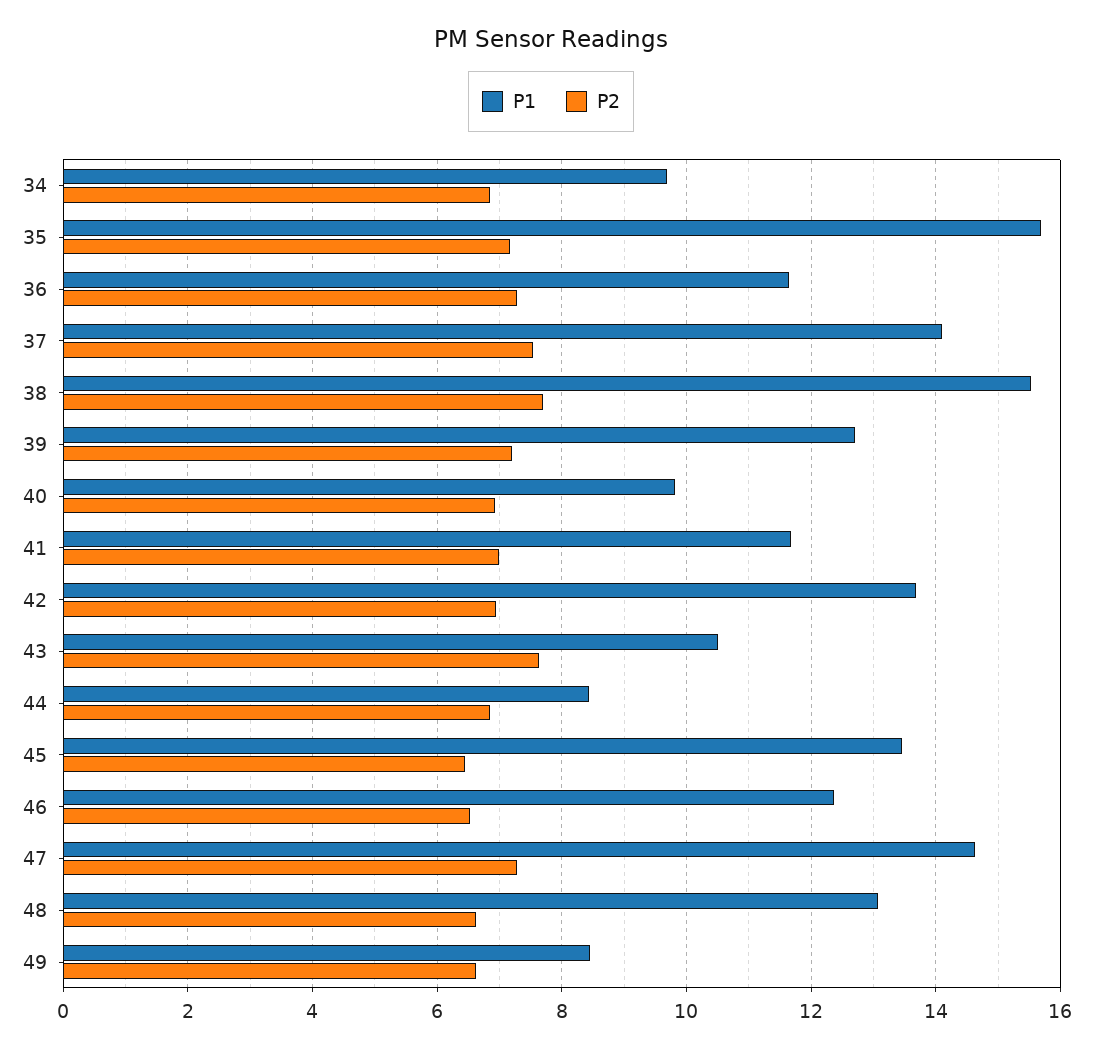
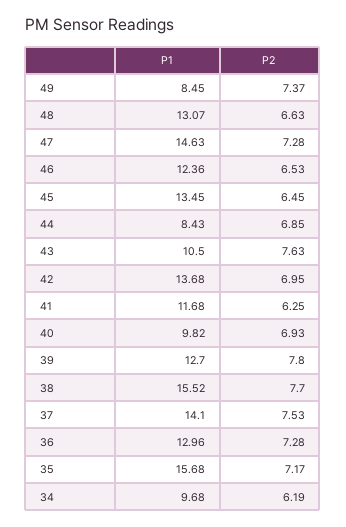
P2, 34: 6.8 -> 6.19
P1, 36: 11.6 -> 12.96
P2, 39: 7.2 -> 7.8
P2, 41: 7 -> 6.25
P2, 49: 6.6 -> 7.37

